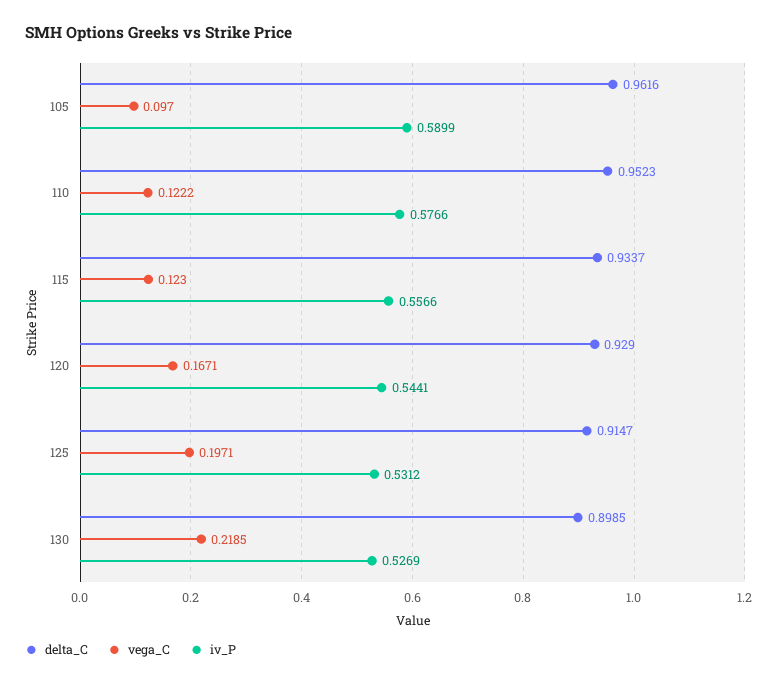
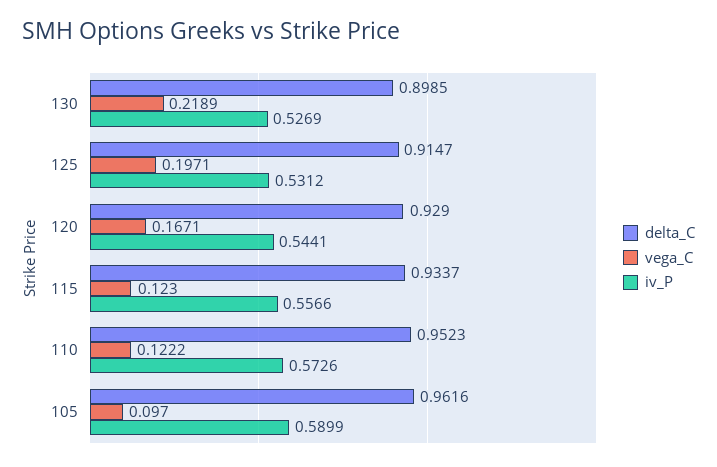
iv_P, 110: 0.5766 -> 0.5726
vega_C, 130: 0.2185 -> 0.2189

